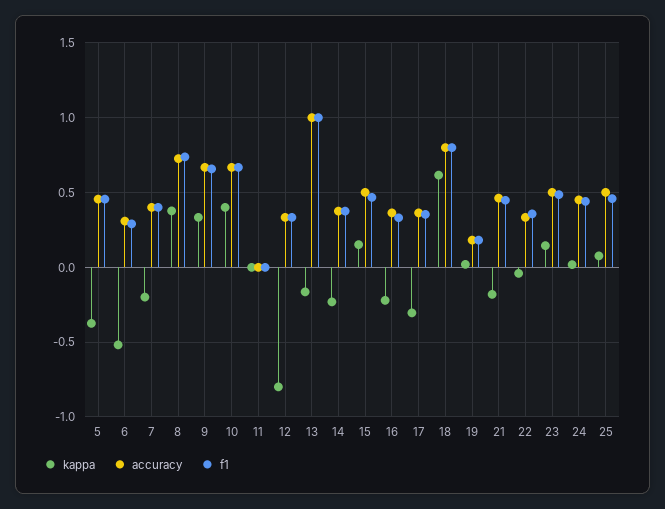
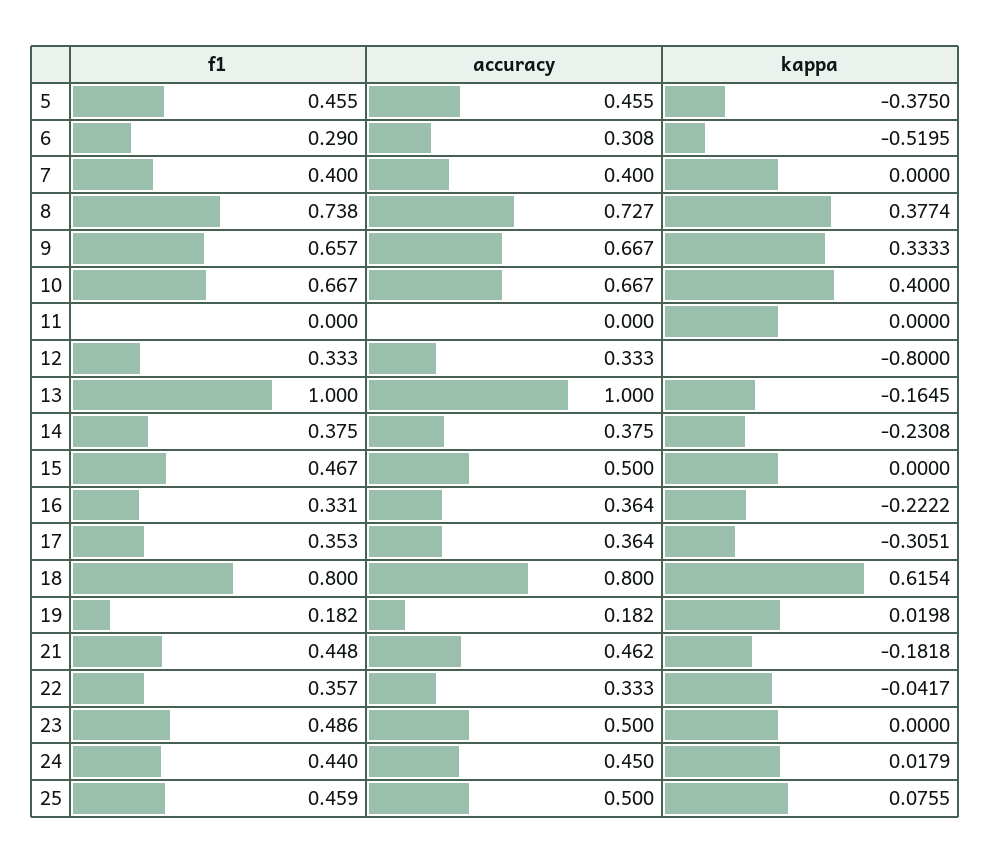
kappa, 7: -0.2 -> 0
kappa, 15: 0.15 -> 0
kappa, 23: 0.15 -> 0

